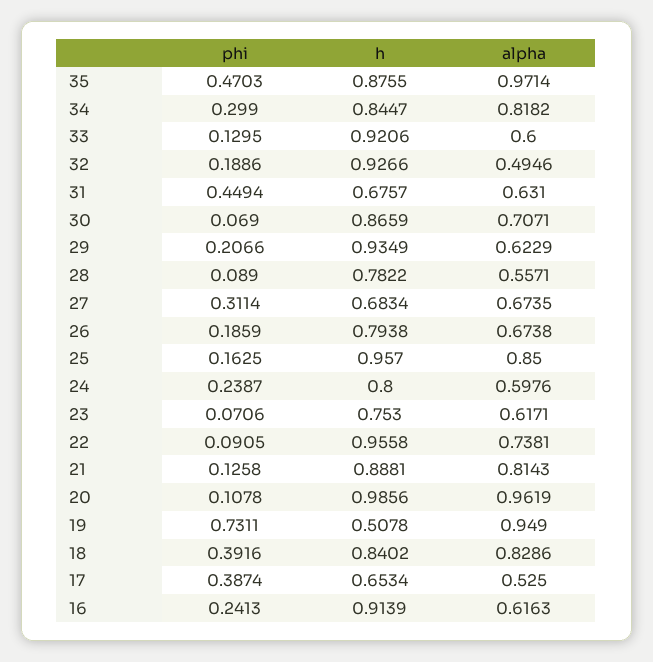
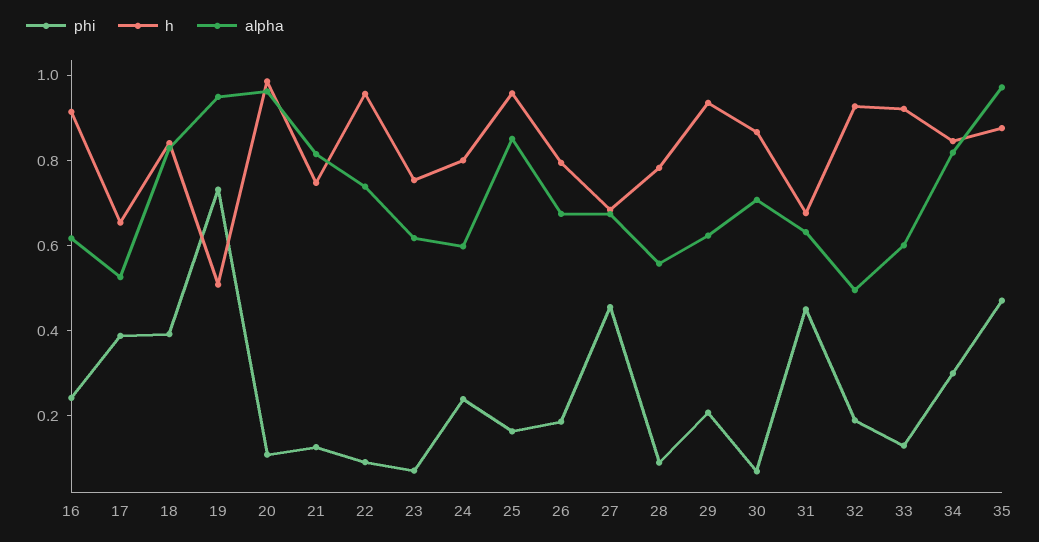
phi, 27: 0.3114 -> 0.45
h, 21: 0.8881 -> 0.75

